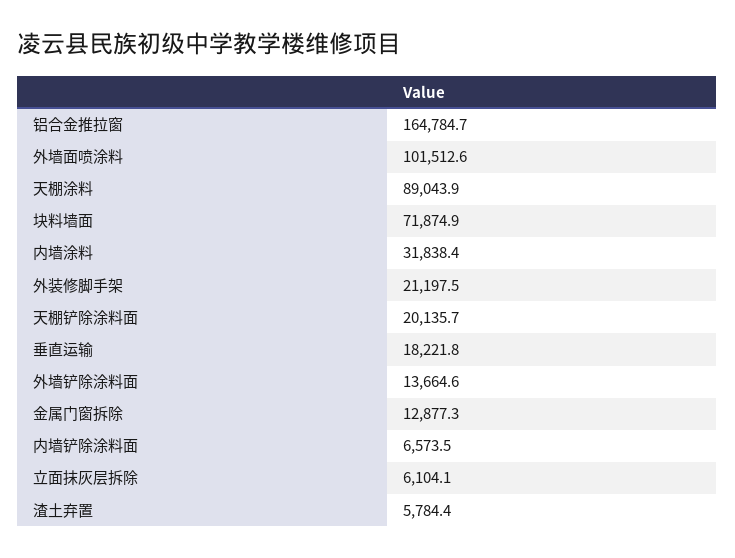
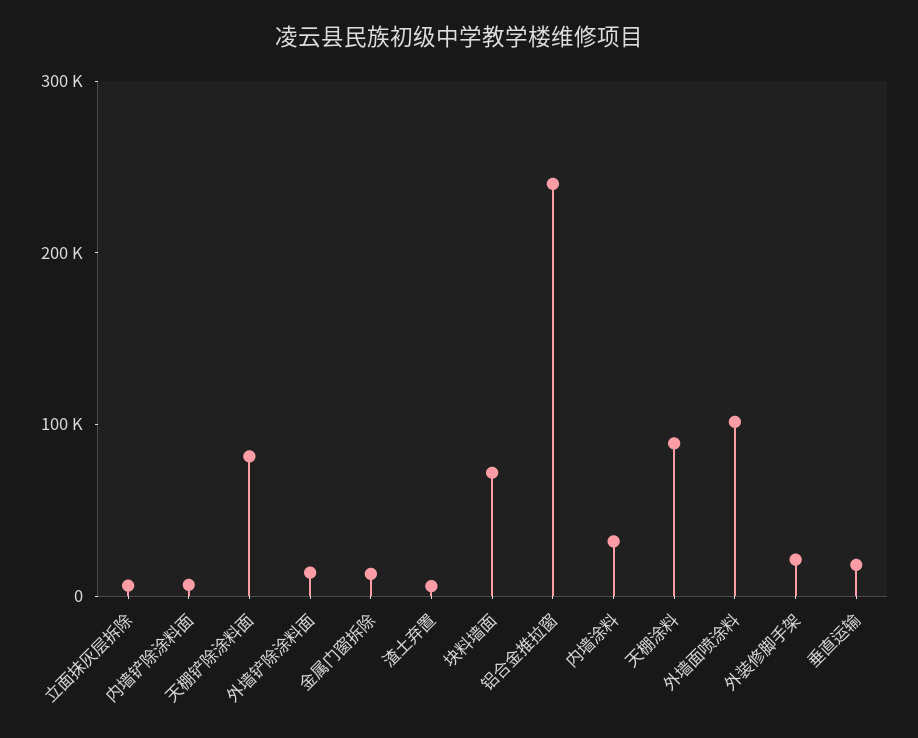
铝合金推拉窗: 164784.7 -> 240000
天棚铲除涂料面: 20135.7 -> 80000

